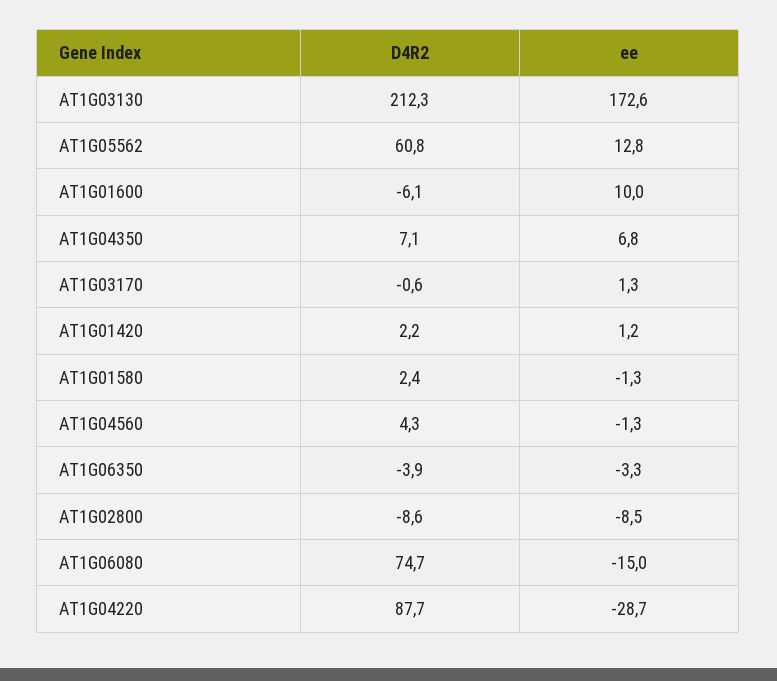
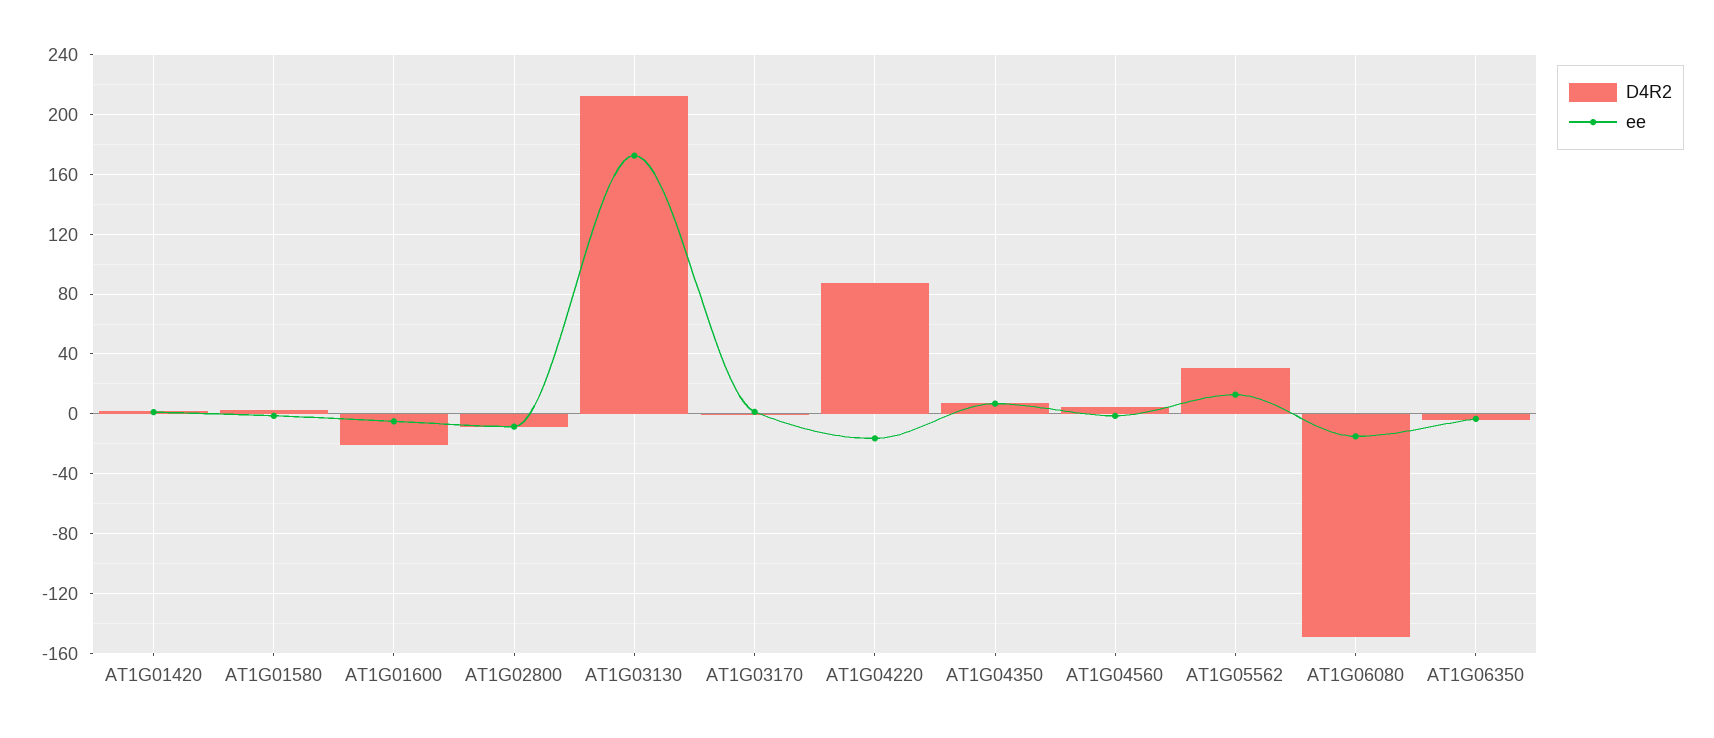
D4R2, AT1G05562: 60.8 -> 30
D4R2, AT1G01600: -6.1 -> -20
ee, AT1G01600: 10 -> -5
D4R2, AT1G06080: 74.7 -> -150
ee, AT1G04220: -28.7 -> -15

